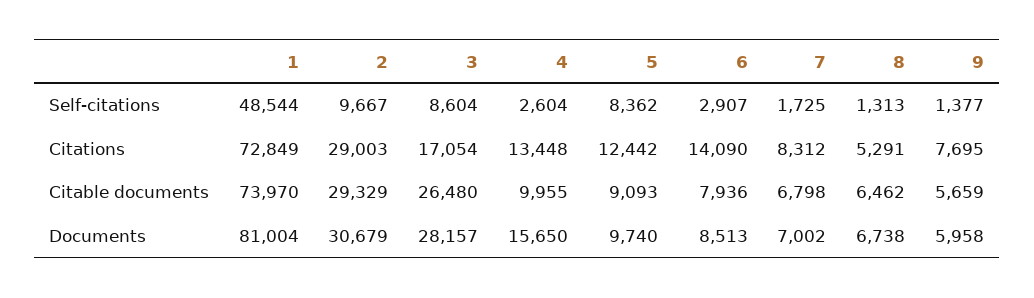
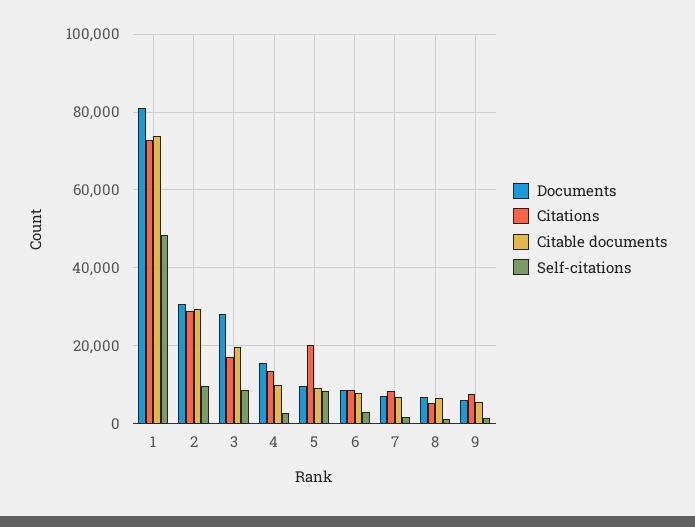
Citations, 5: 12442 -> 20000
Citations, 6: 14090 -> 8000
Citable documents, 3: 26480 -> 20000

